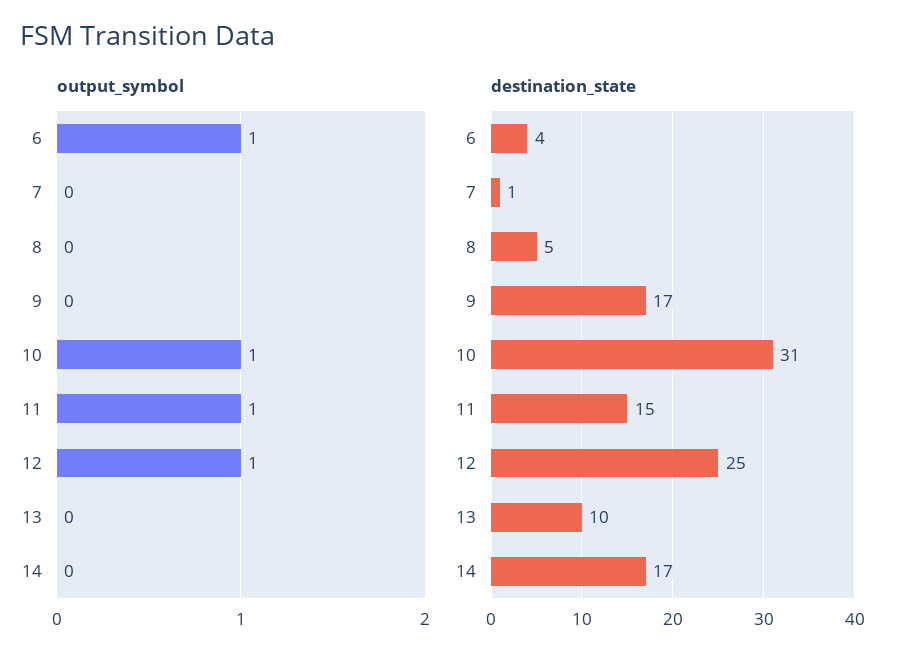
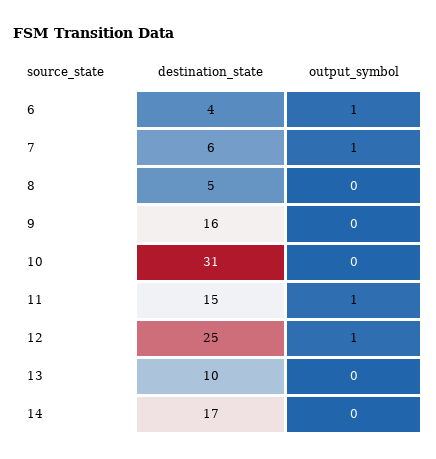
output_symbol, 7: 0 -> 1
output_symbol, 10: 1 -> 0
destination_state, 7: 1 -> 6
destination_state, 9: 17 -> 16

